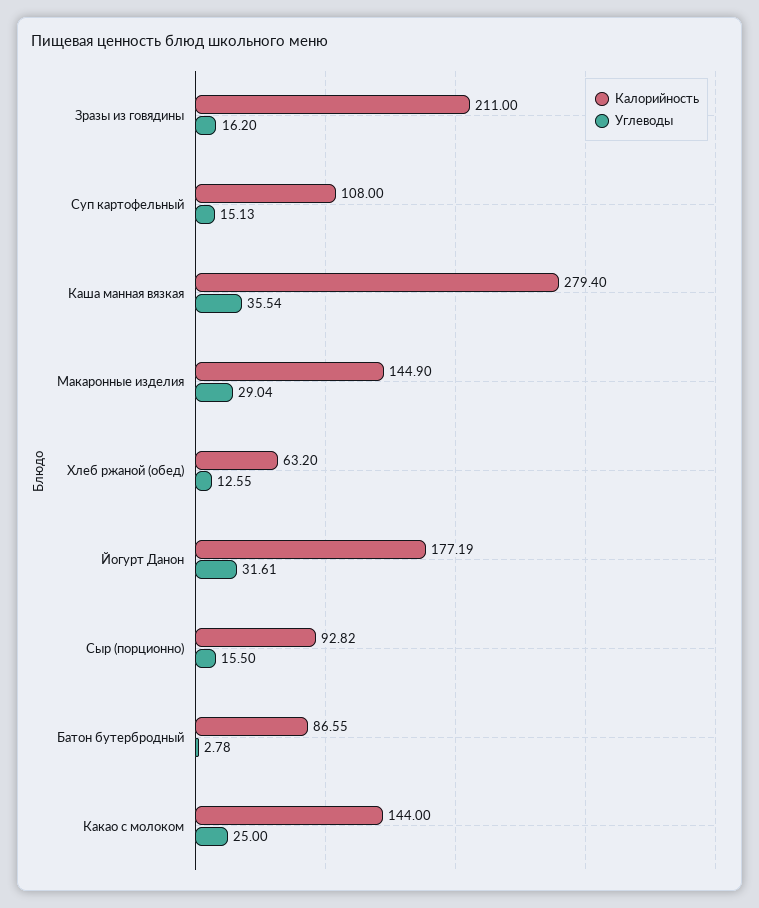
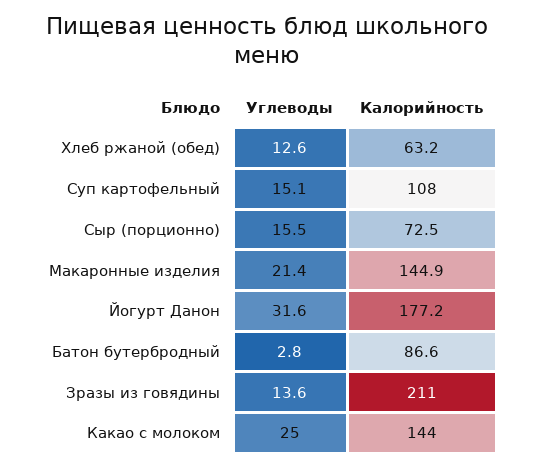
Углеводы, Зразы из говядины: 16.2 -> 13.6
Калорийность, Каша манная вязкая: 279.4 -> none
Углеводы, Каша манная вязкая: 35.54 -> none
Углеводы, Макаронные изделия: 29.04 -> 21.4
Калорийность, Сыр (порционно): 92.82 -> 72.5

